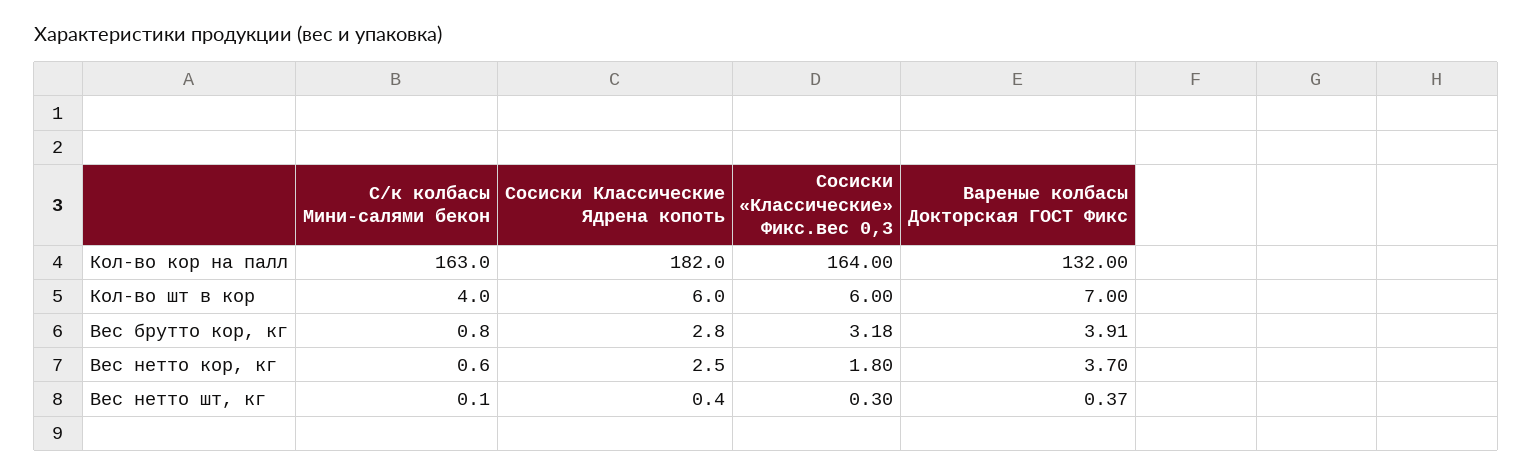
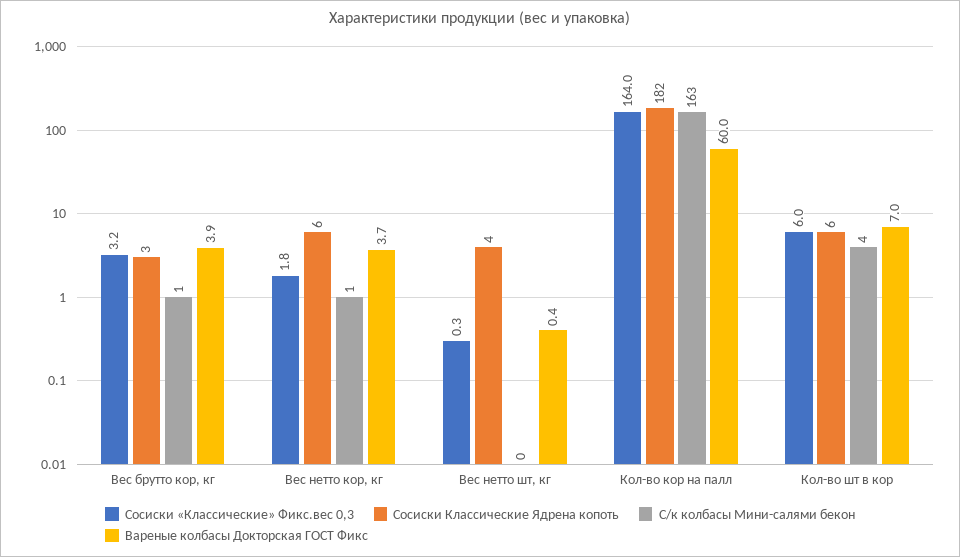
Вареные колбасы Докторская ГОСТ Фикс, Кол-во кор на палл: 132 -> 60
Сосиски Классические Ядрена копоть, Вес нетто кор, кг: 2.5 -> 6
Сосиски Классические Ядрена копоть, Вес нетто шт, кг: 0.4 -> 4

